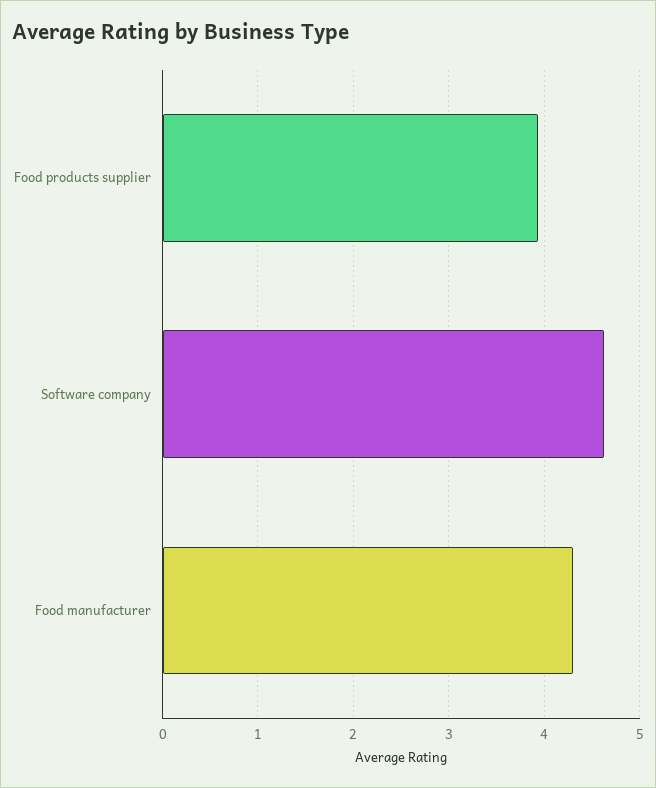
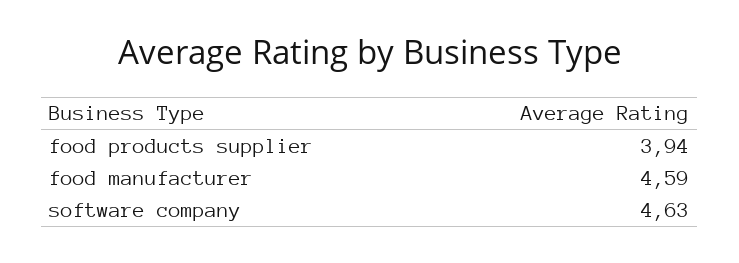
Food manufacturer: 4.3 -> 4.59

